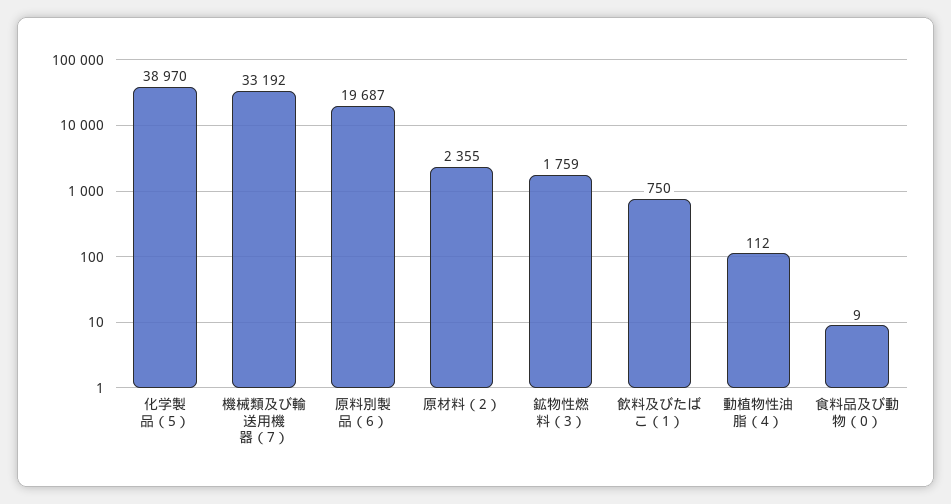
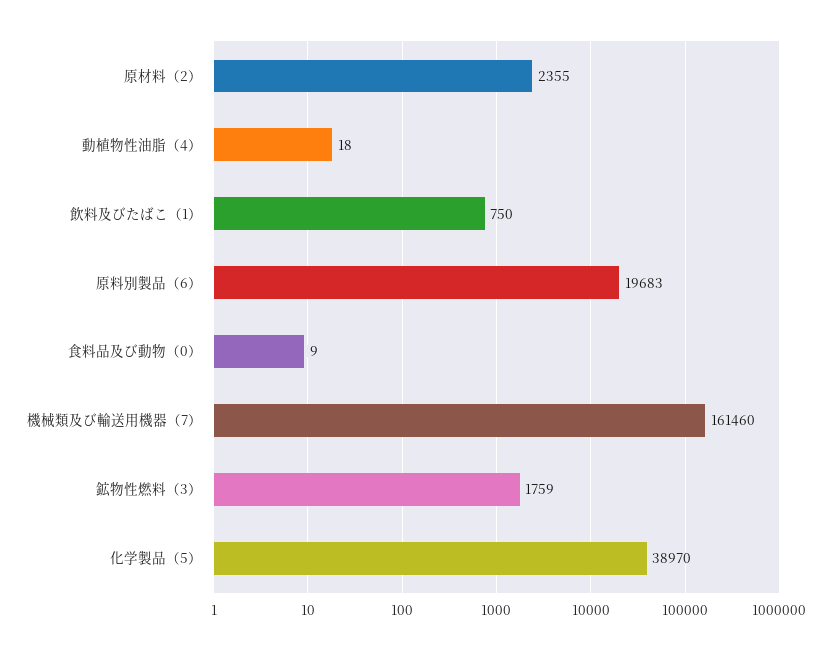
機械類及び輸送用機器（7）: 33192 -> 161460
原料別製品（6）: 19687 -> 19683
動植物性油脂（4）: 112 -> 18

